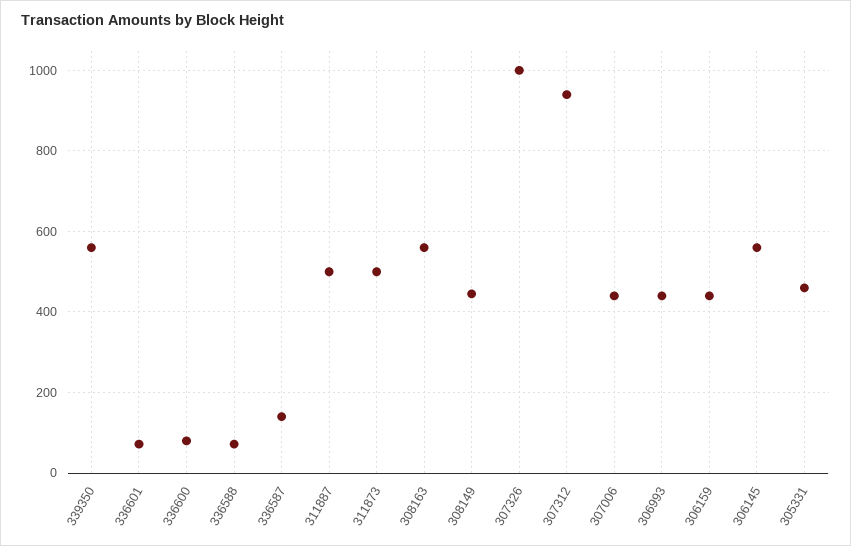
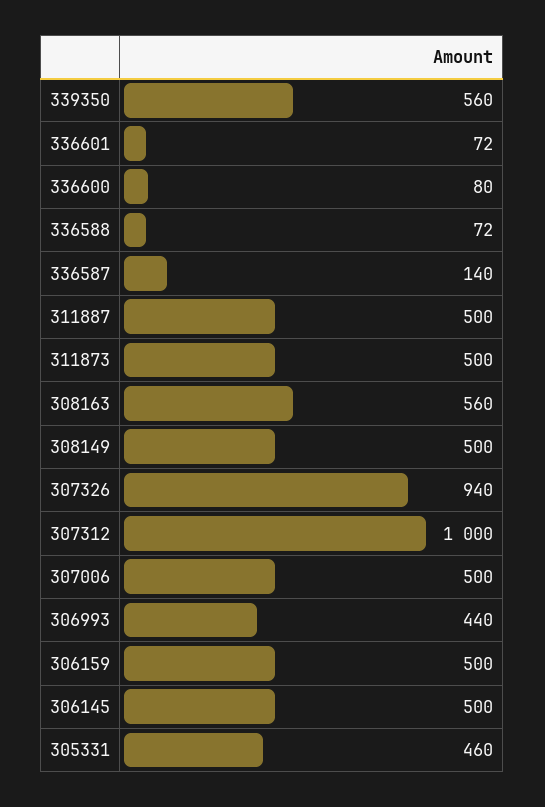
308149: 440 -> 500
307326: 1000 -> 940
307312: 940 -> 1000
307006: 440 -> 500
306159: 440 -> 500
306145: 560 -> 500

